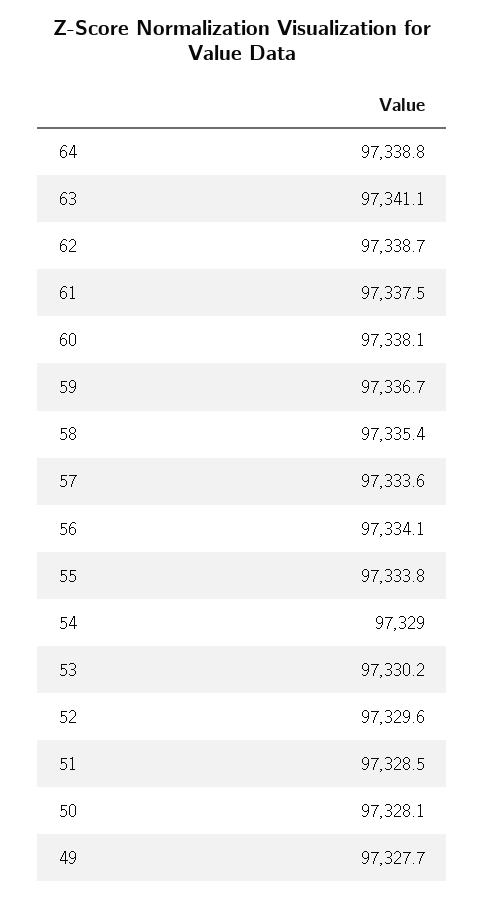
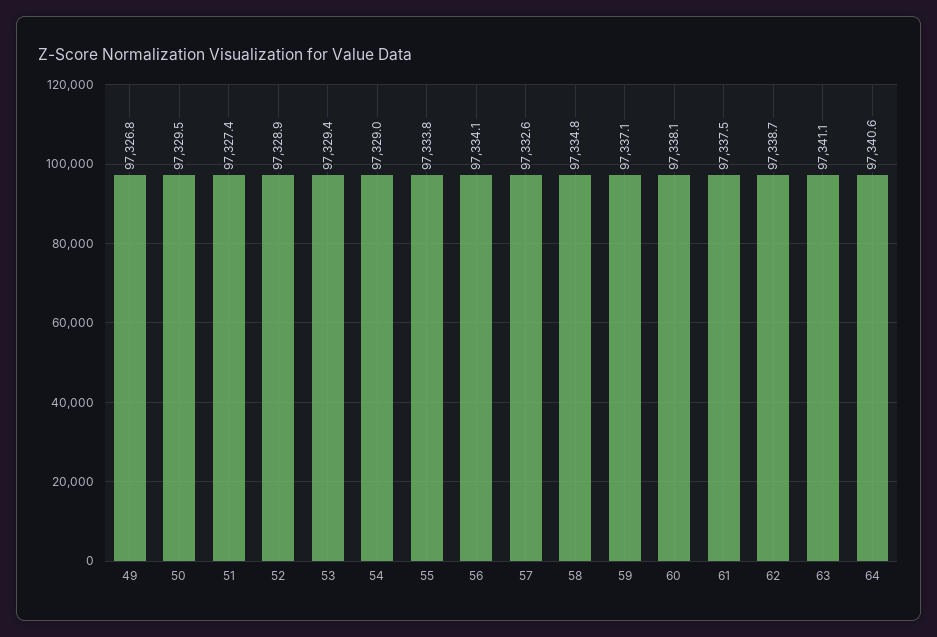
64: 97338.8 -> 97340.6
59: 97336.7 -> 97337.1
58: 97335.4 -> 97334.8
57: 97333.6 -> 97332.6
53: 97330.2 -> 97329.4
52: 97329.6 -> 97328.9
51: 97328.5 -> 97327.4
50: 97328.1 -> 97329.5
49: 97327.7 -> 97326.8

